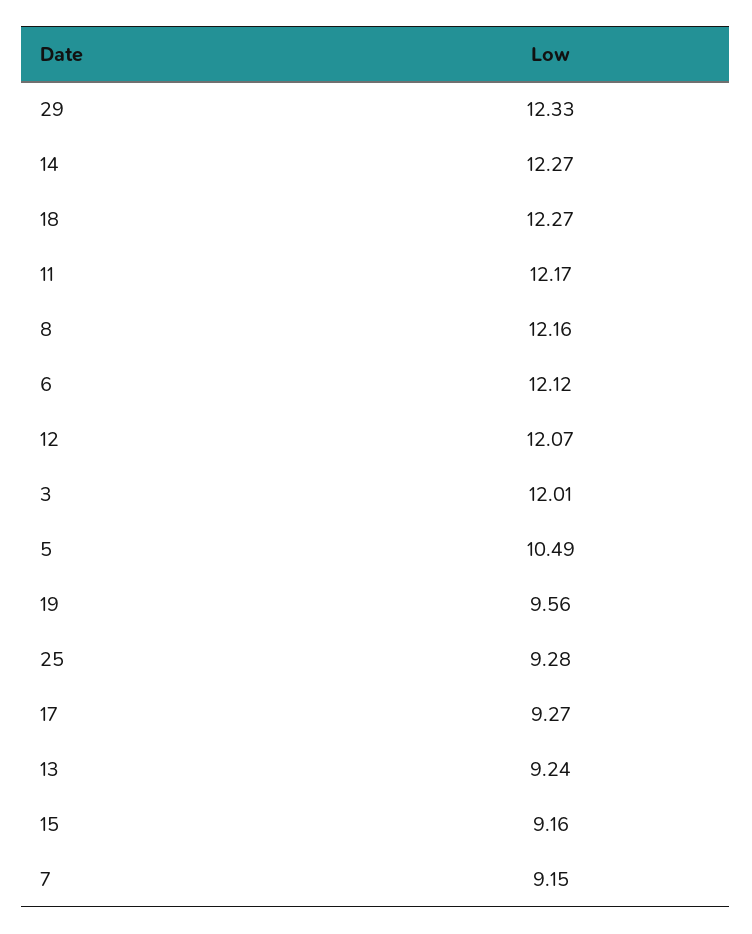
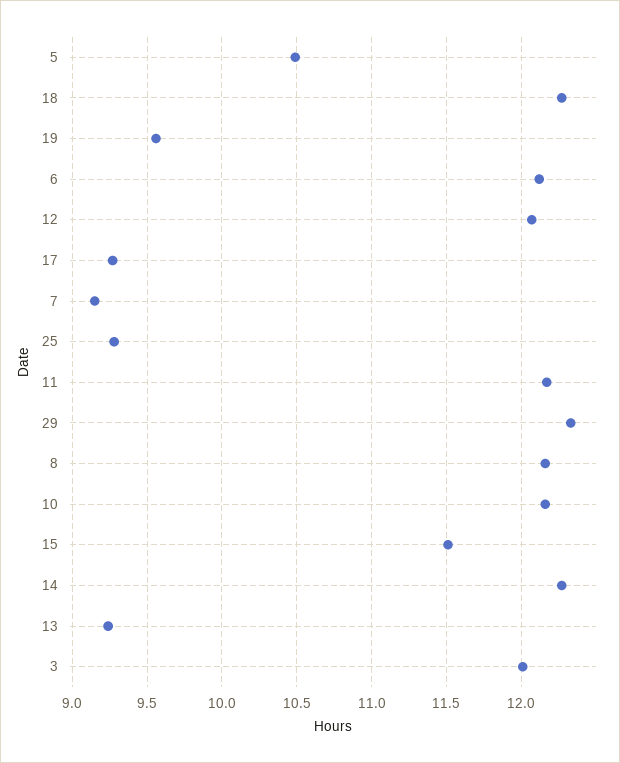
15: 9.16 -> 11.5
10: none -> 12.15

